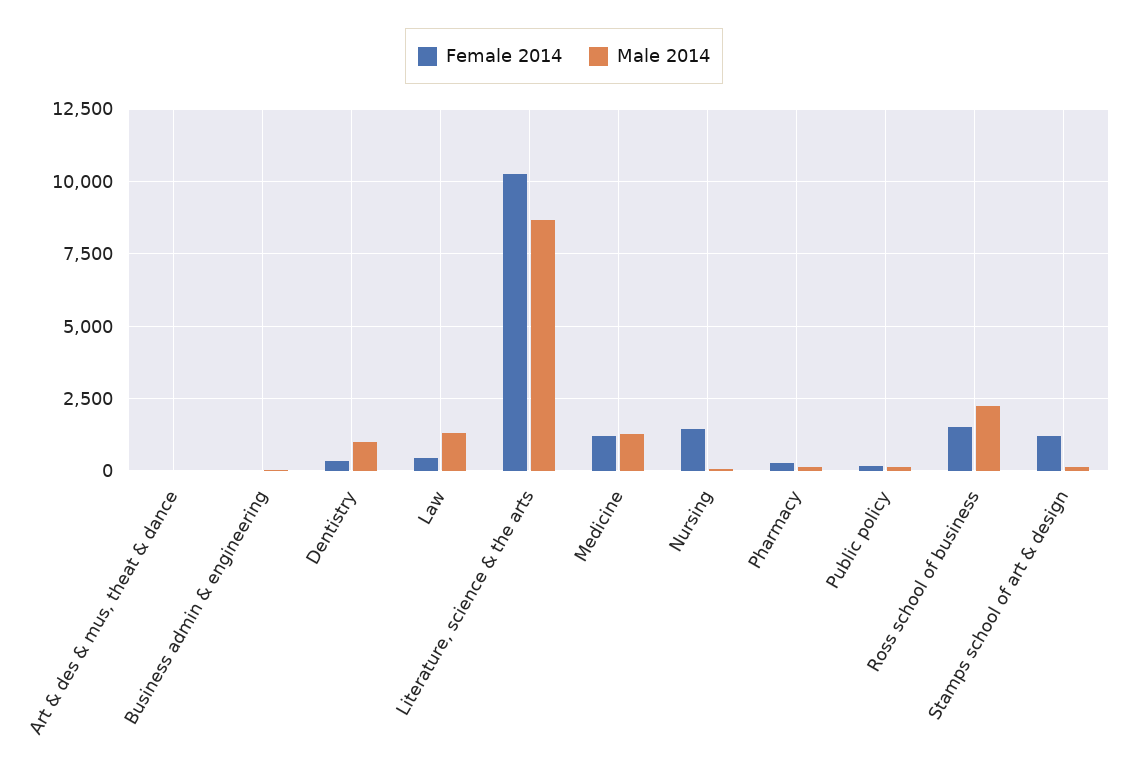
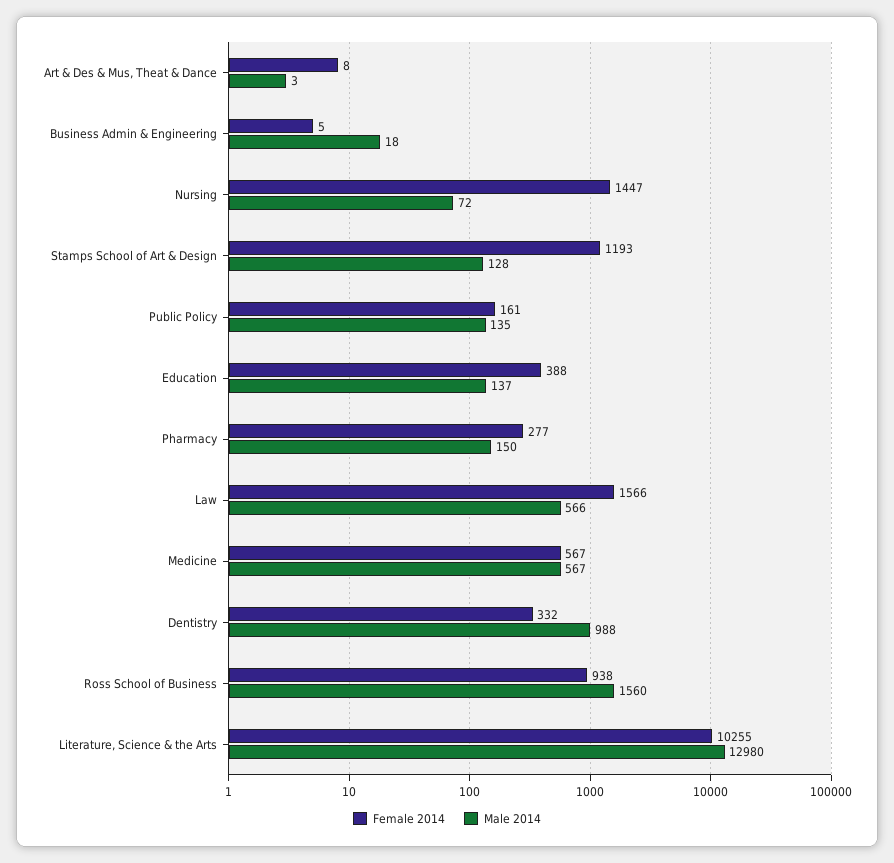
Female 2014, Law: 500 -> 1566
Male 2014, Law: 1250 -> 566
Male 2014, Literature, science & the arts: 8750 -> 12980
Female 2014, Medicine: 1250 -> 567
Male 2014, Medicine: 1250 -> 567
Female 2014, Ross school of business: 1500 -> 938
Male 2014, Ross school of business: 2250 -> 1560
Female 2014, Education: none -> 388
Male 2014, Education: none -> 137

